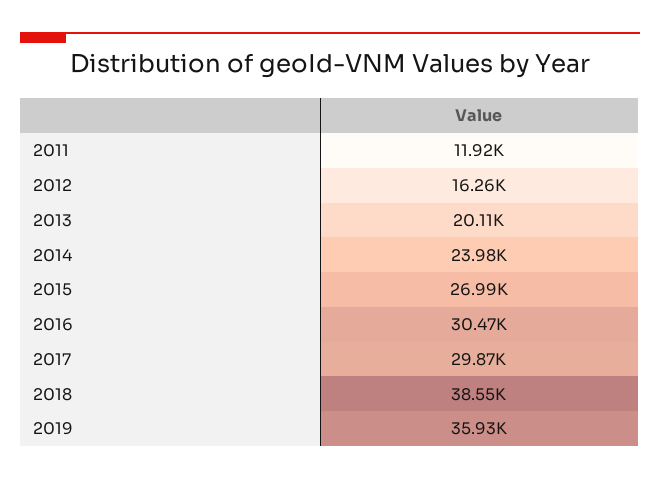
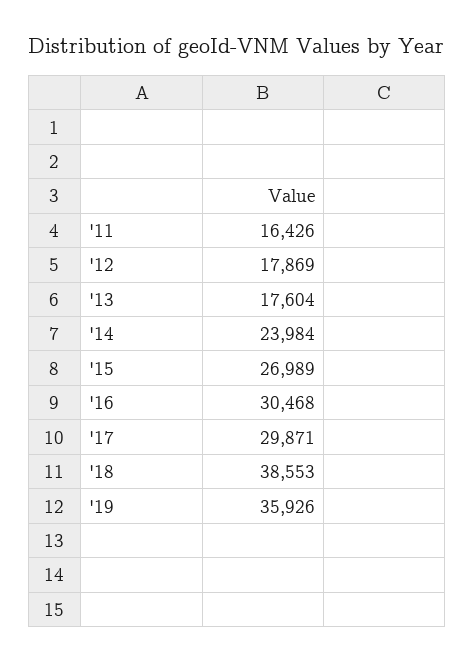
2011: 11920 -> 16426
2012: 16260 -> 17869
2013: 20110 -> 17604

